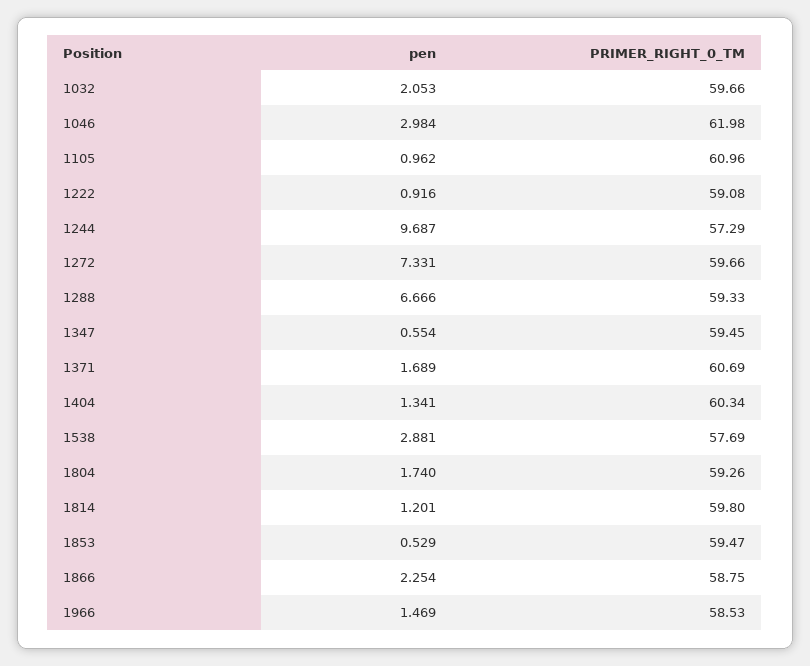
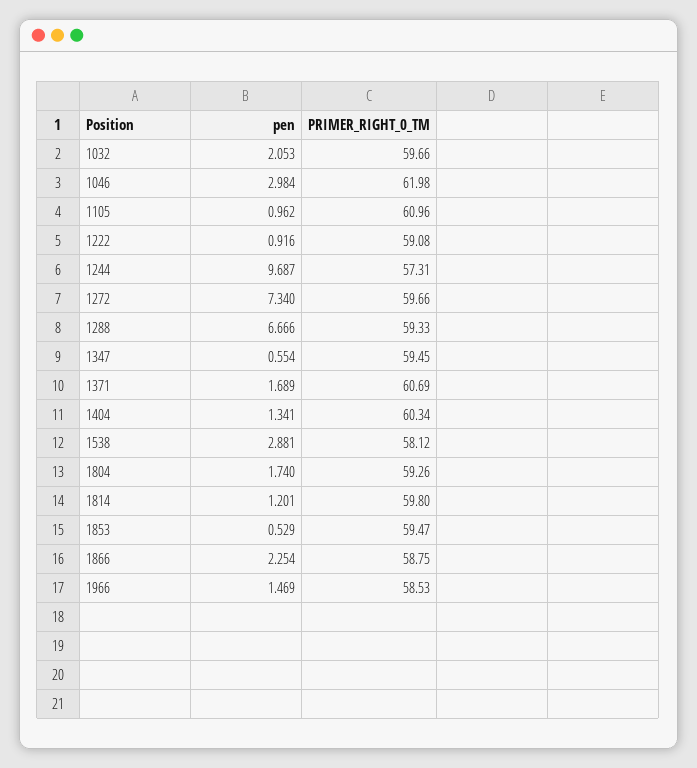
PRIMER_RIGHT_0_TM, 1244: 57.29 -> 57.31
pen, 1272: 7.331 -> 7.34
PRIMER_RIGHT_0_TM, 1538: 57.69 -> 58.12

